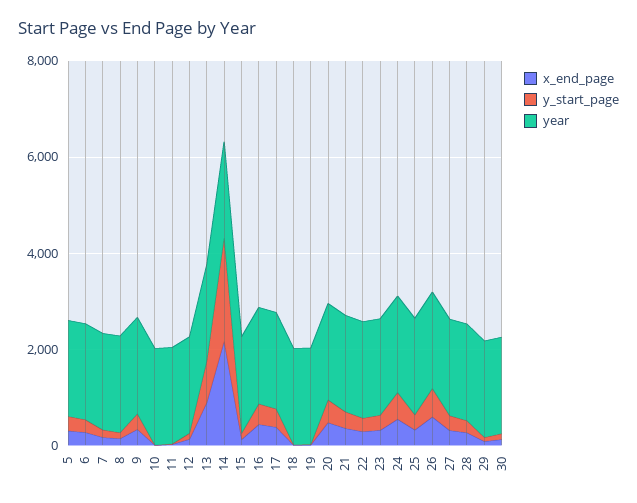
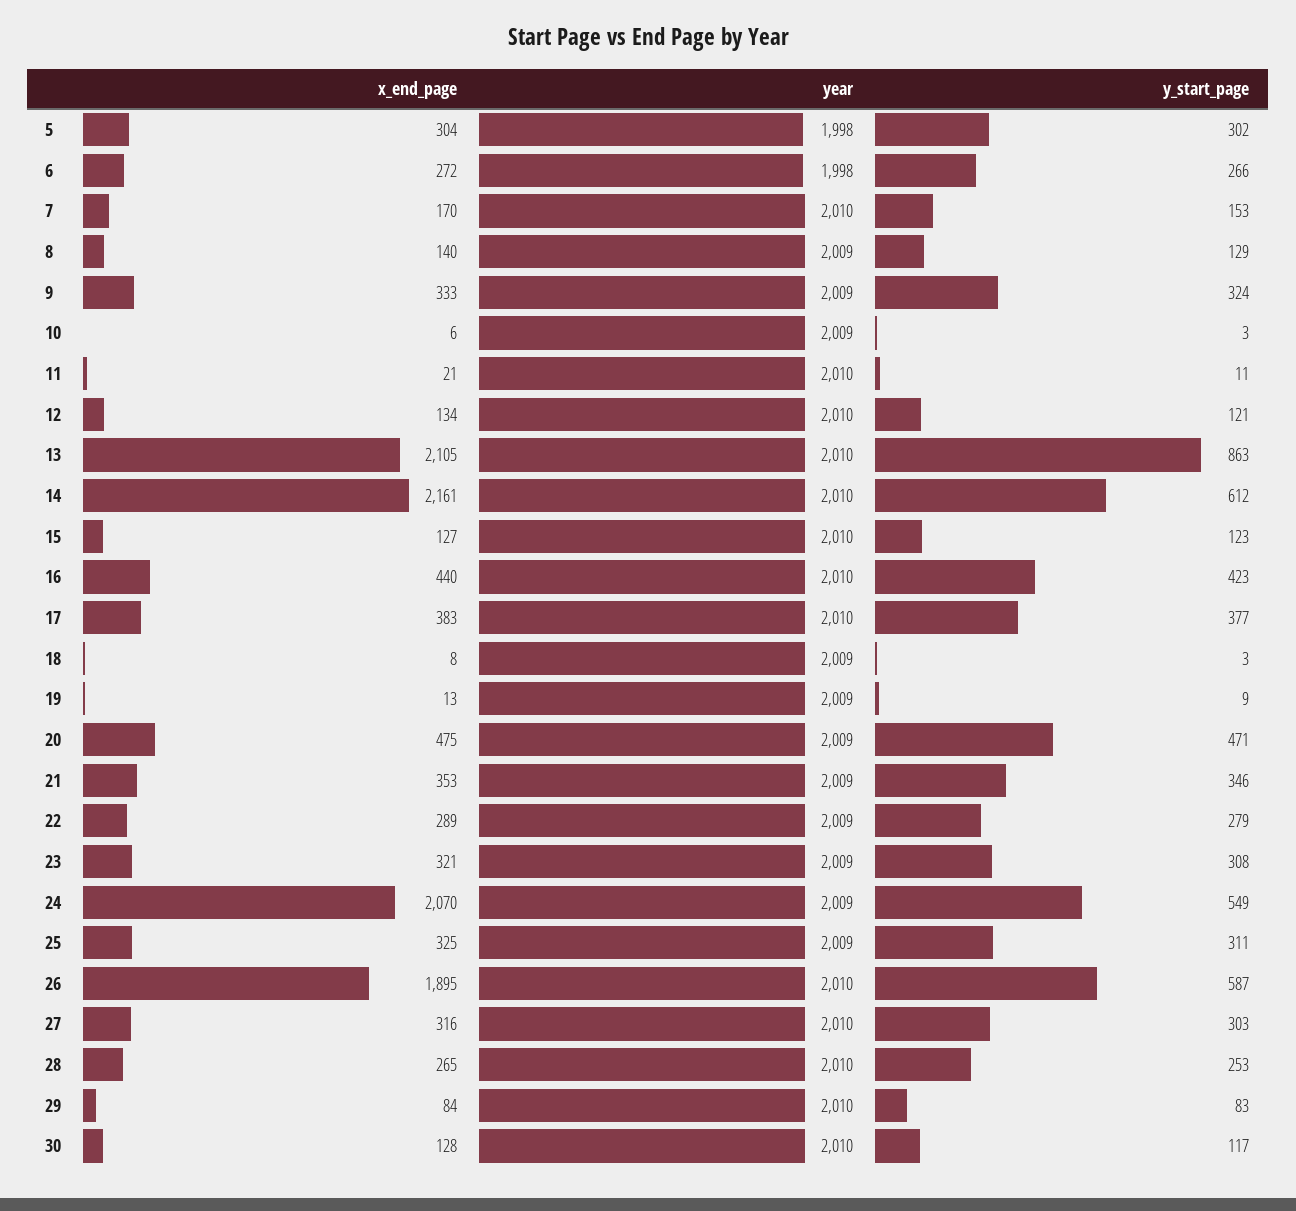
x_end_page, 13: 1000 -> 2105
y_start_page, 14: 2000 -> 612
x_end_page, 24: 500 -> 2070
x_end_page, 26: 500 -> 1895

